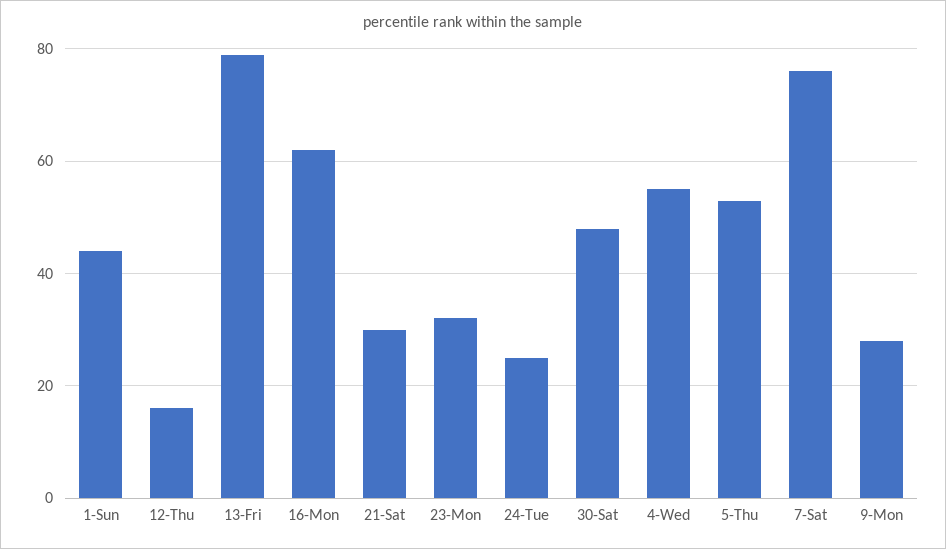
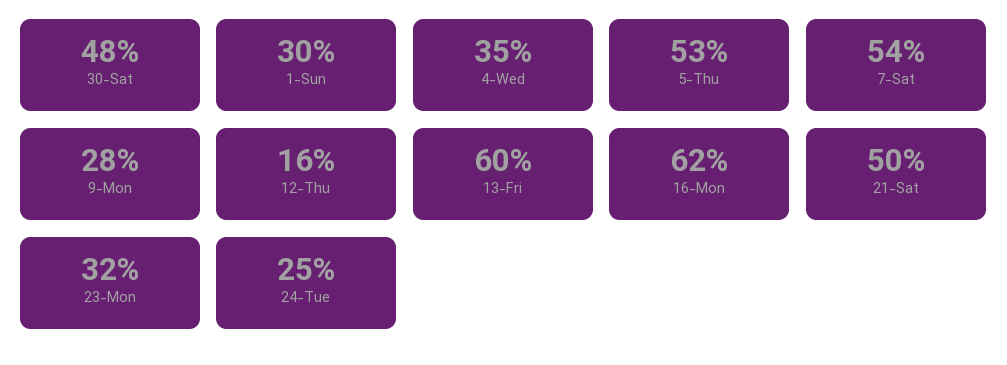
1-Sun: 45 -> 30
13-Fri: 80 -> 60
21-Sat: 30 -> 50
4-Wed: 55 -> 35
7-Sat: 75 -> 54

